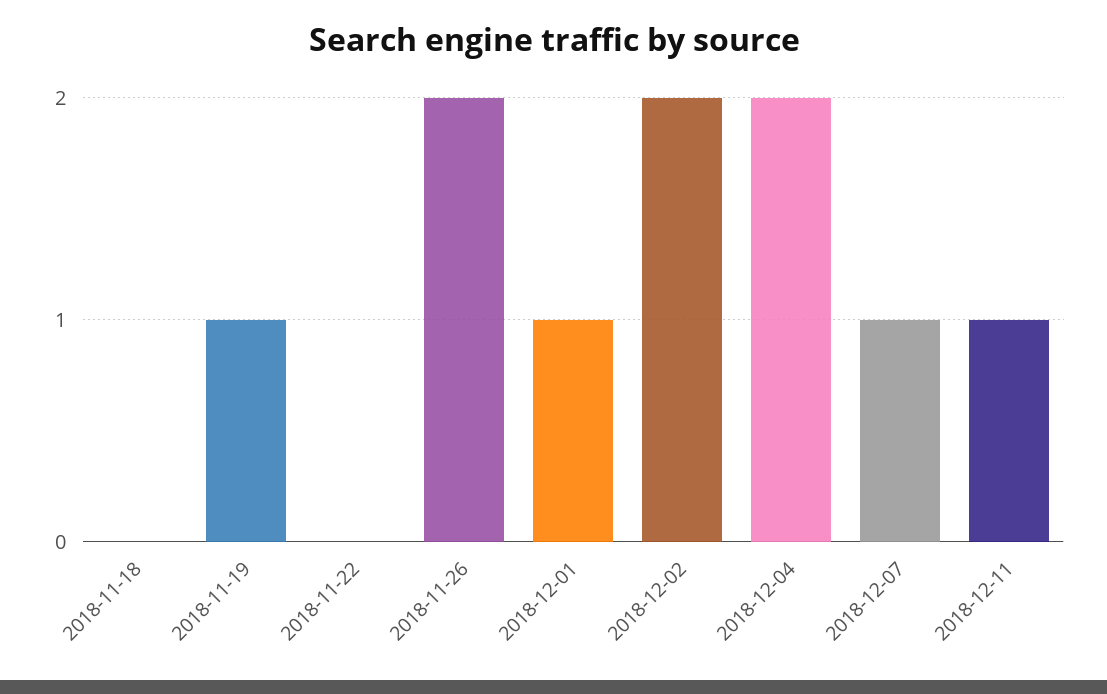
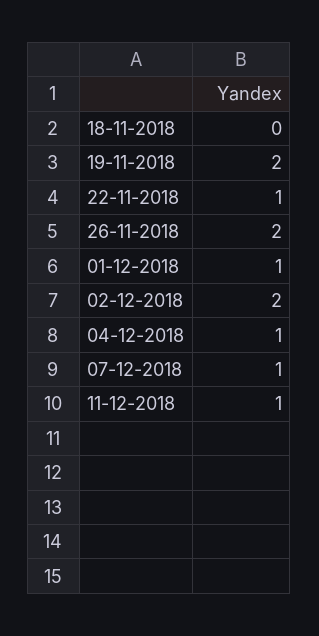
2018-11-19: 1 -> 2
2018-11-22: 0 -> 1
2018-12-04: 2 -> 1

